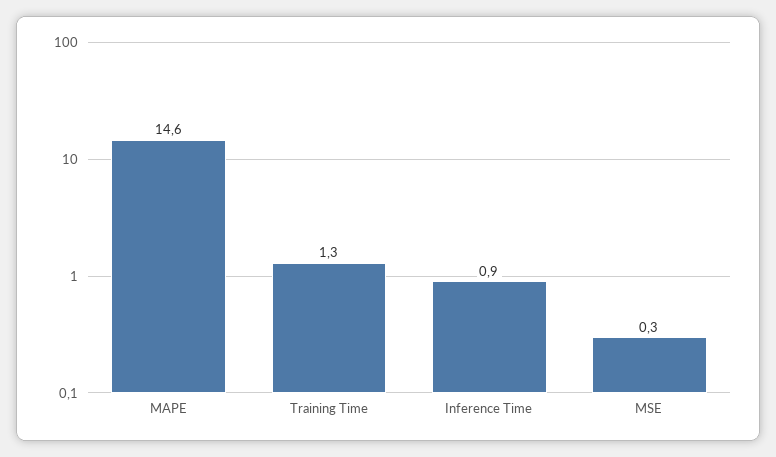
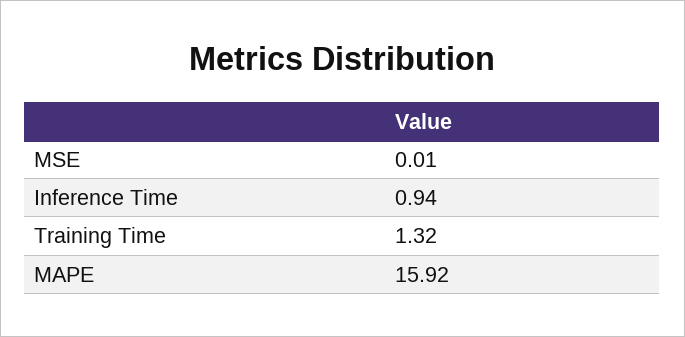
MAPE: 14.6 -> 15.92
MSE: 0.3 -> 0.01

